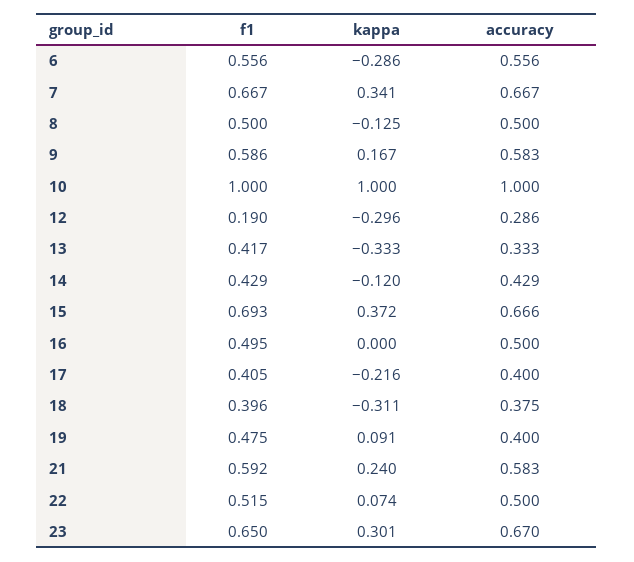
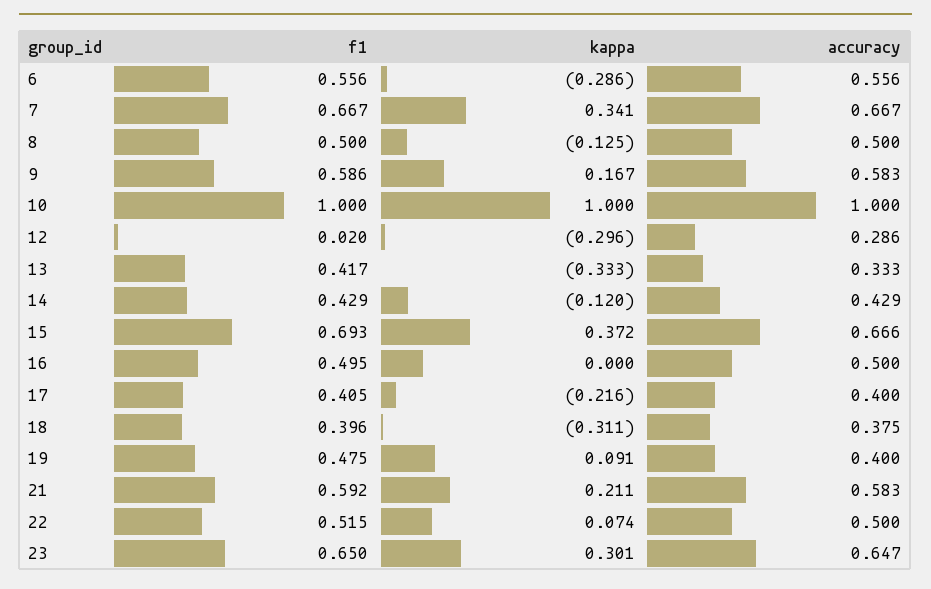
f1, 12: 0.19 -> 0.02
kappa, 21: 0.24 -> 0.211
accuracy, 23: 0.67 -> 0.647

